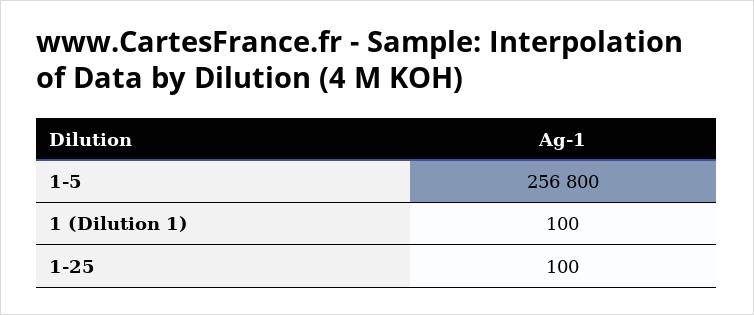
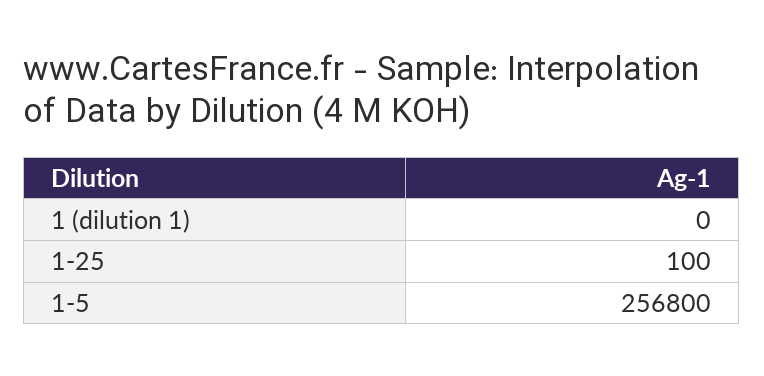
1 (Dilution 1): 100 -> 0

